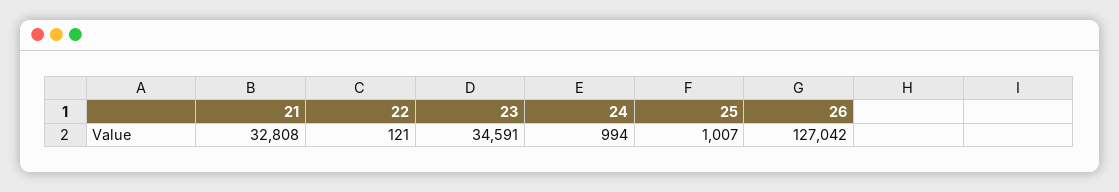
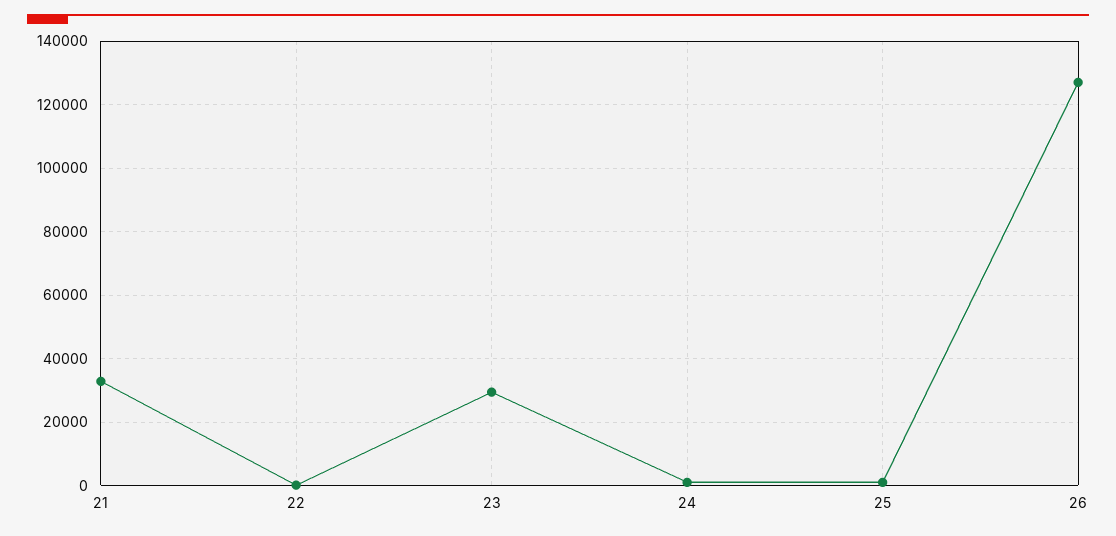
23: 34591 -> 30000

